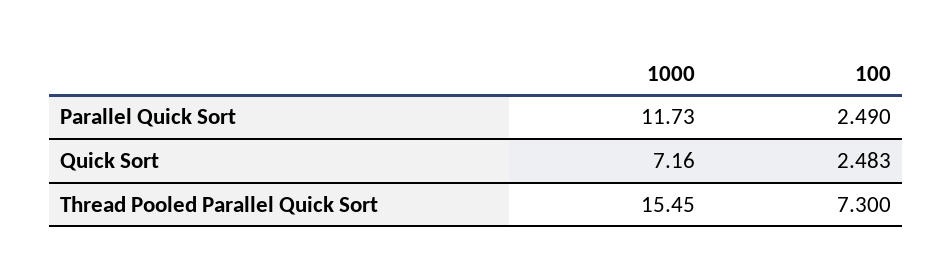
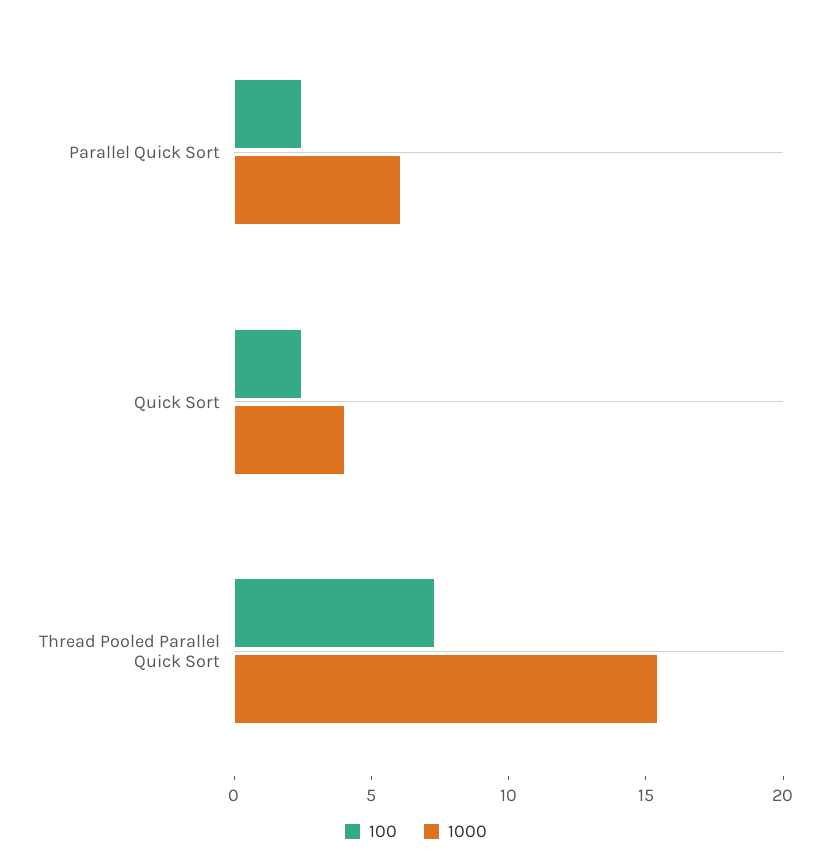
1000, Parallel Quick Sort: 11.73 -> 6
1000, Quick Sort: 7.16 -> 4

